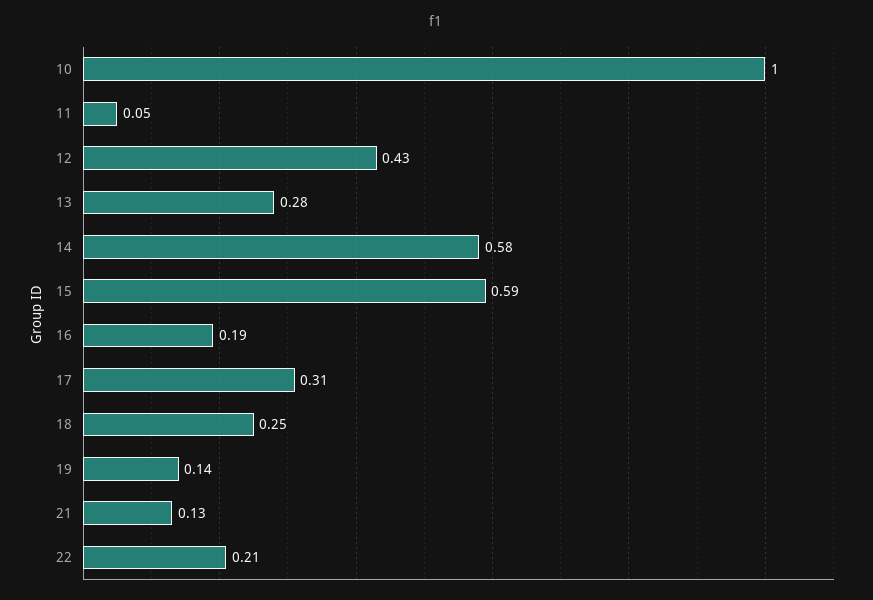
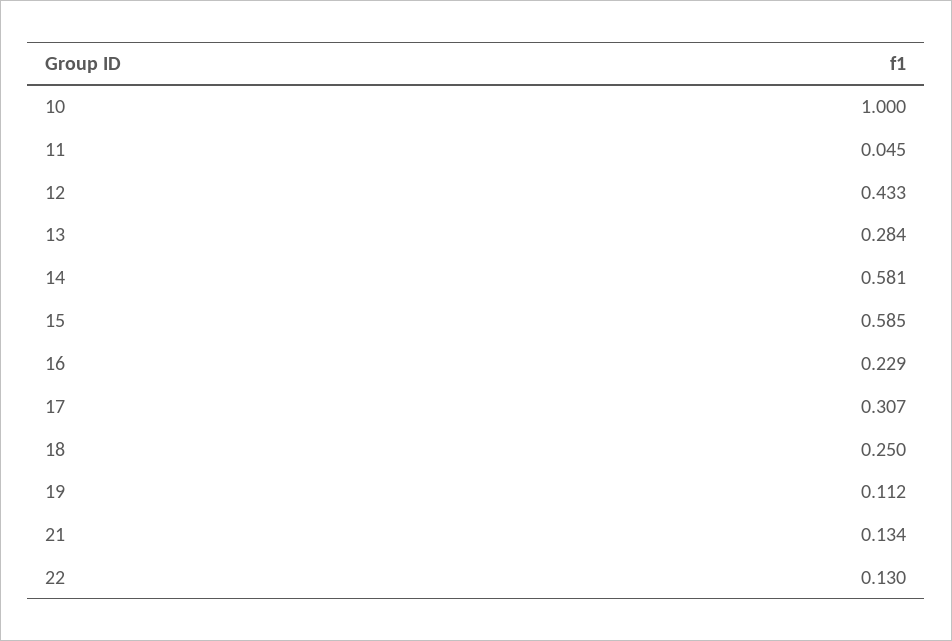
16: 0.19 -> 0.229
19: 0.14 -> 0.112
22: 0.21 -> 0.13

